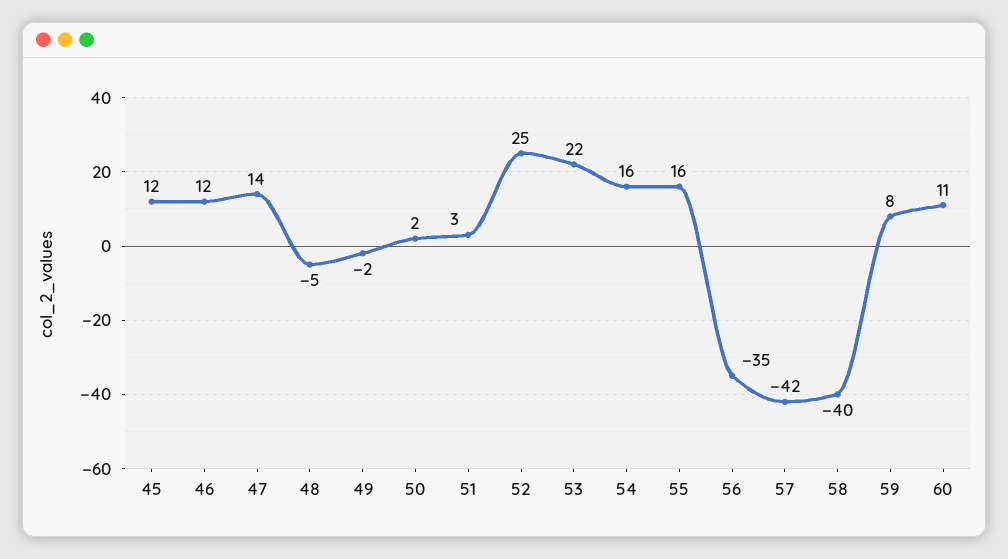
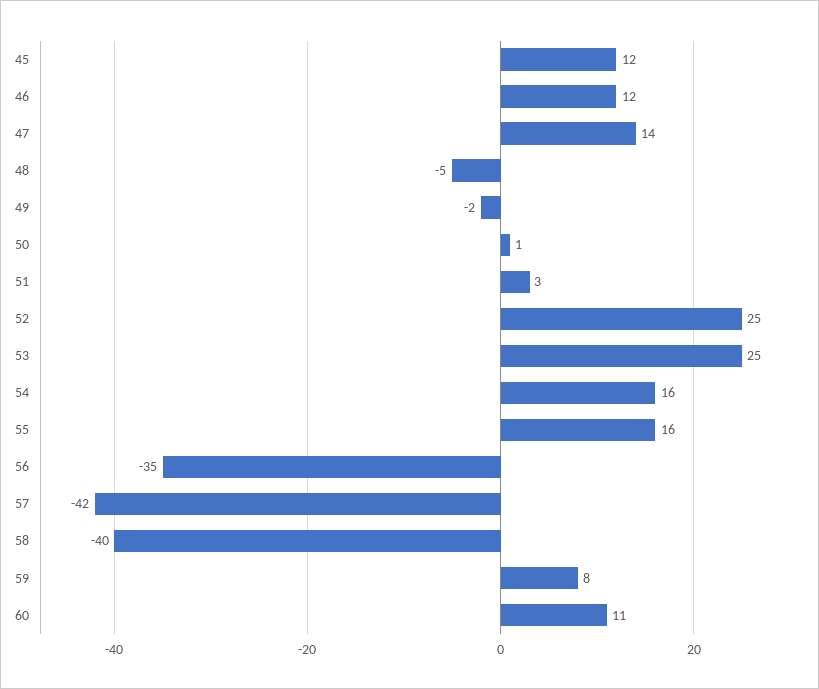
50: 2 -> 1
53: 22 -> 25

